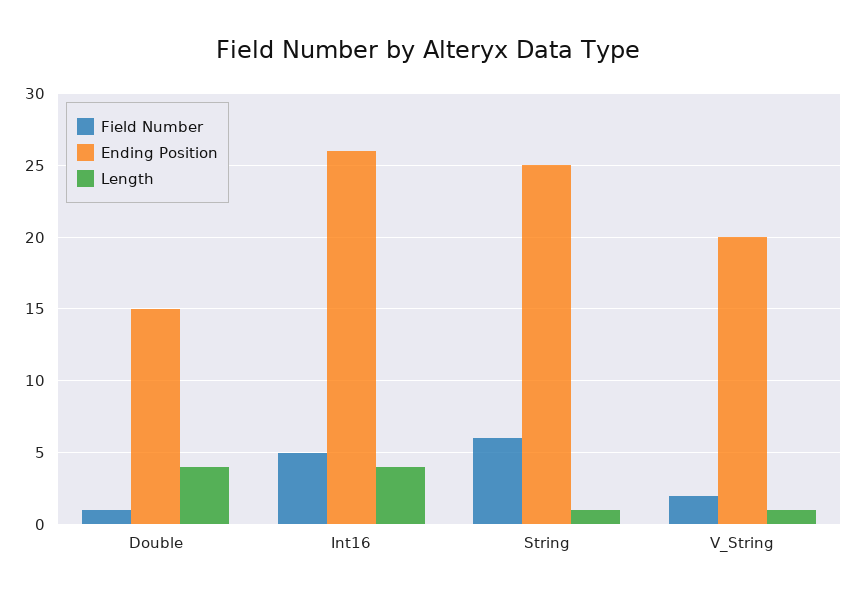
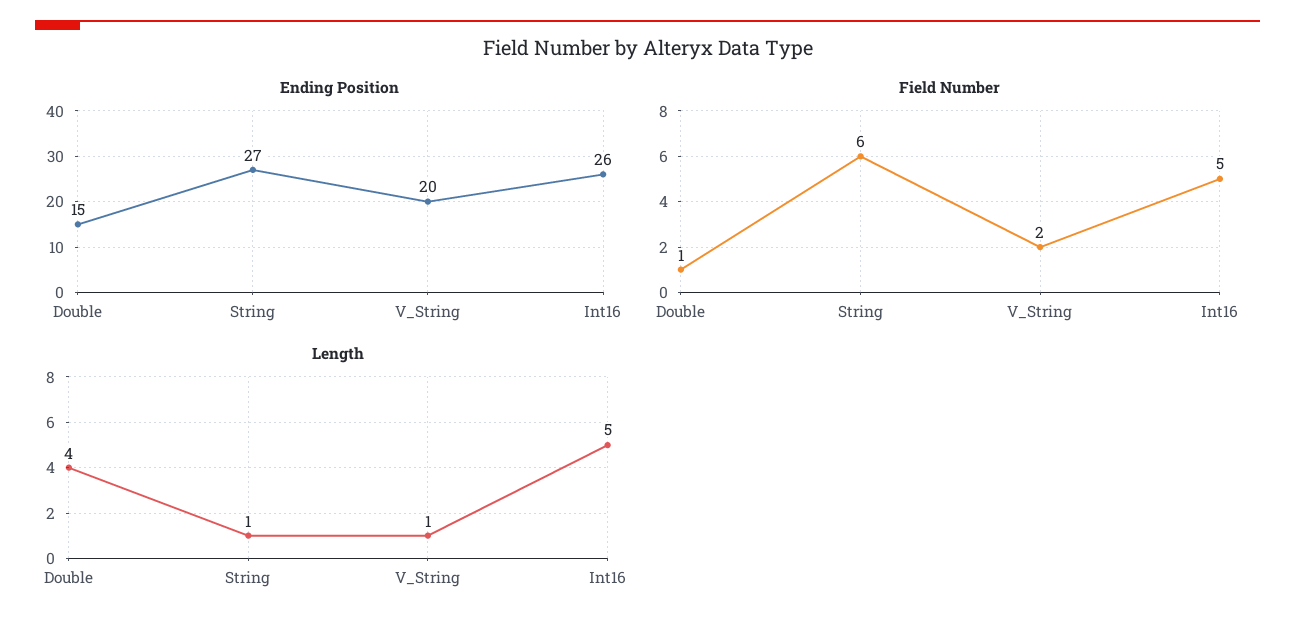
Length, Int16: 4 -> 5
Ending Position, String: 25 -> 27

